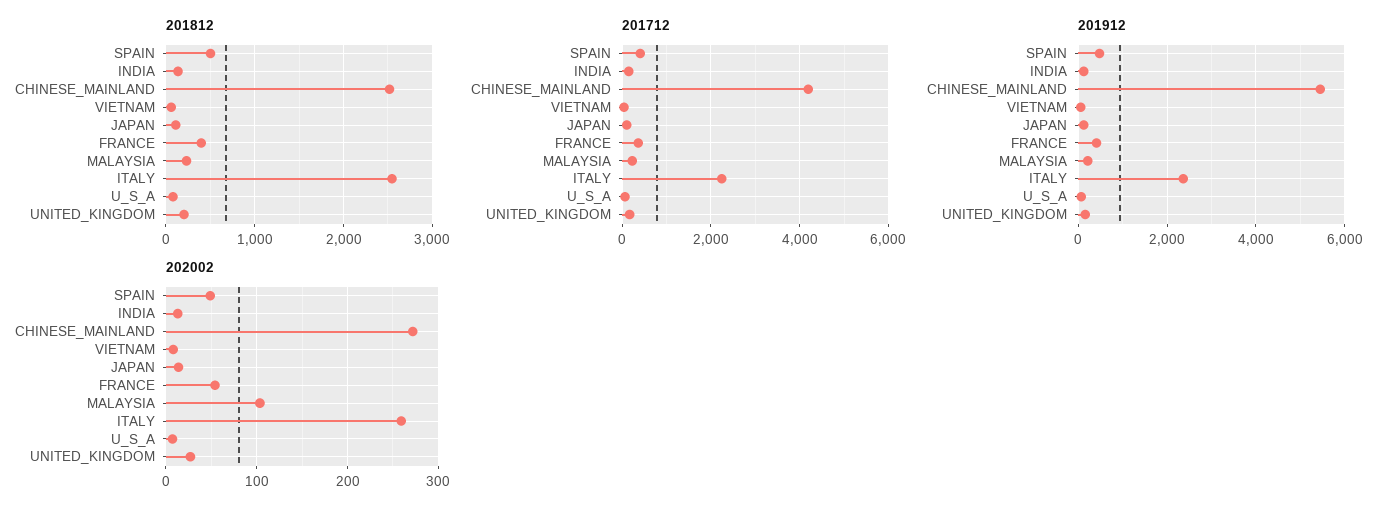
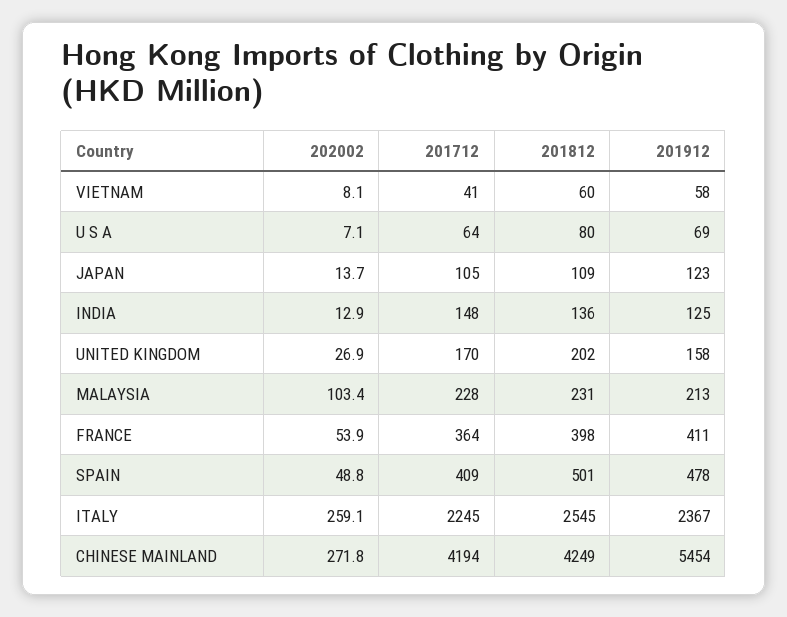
201812, CHINESE_MAINLAND: 2500 -> 4249

